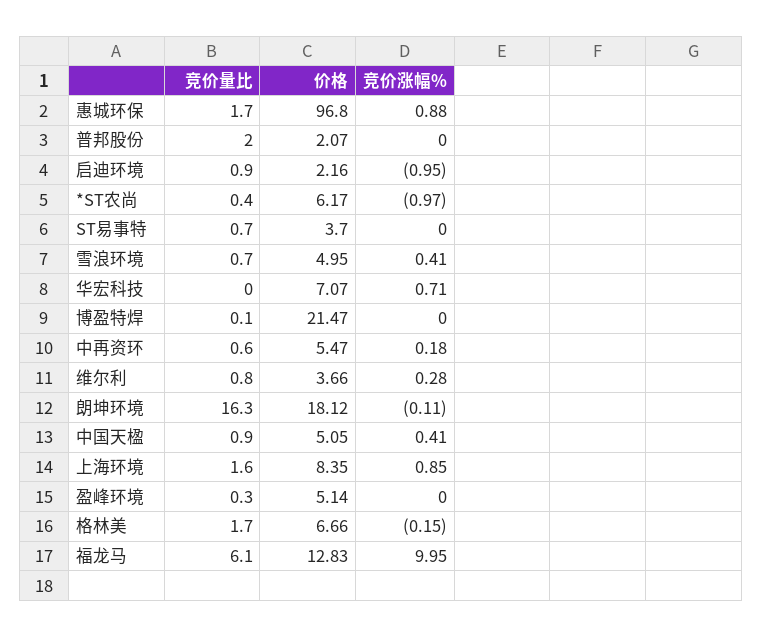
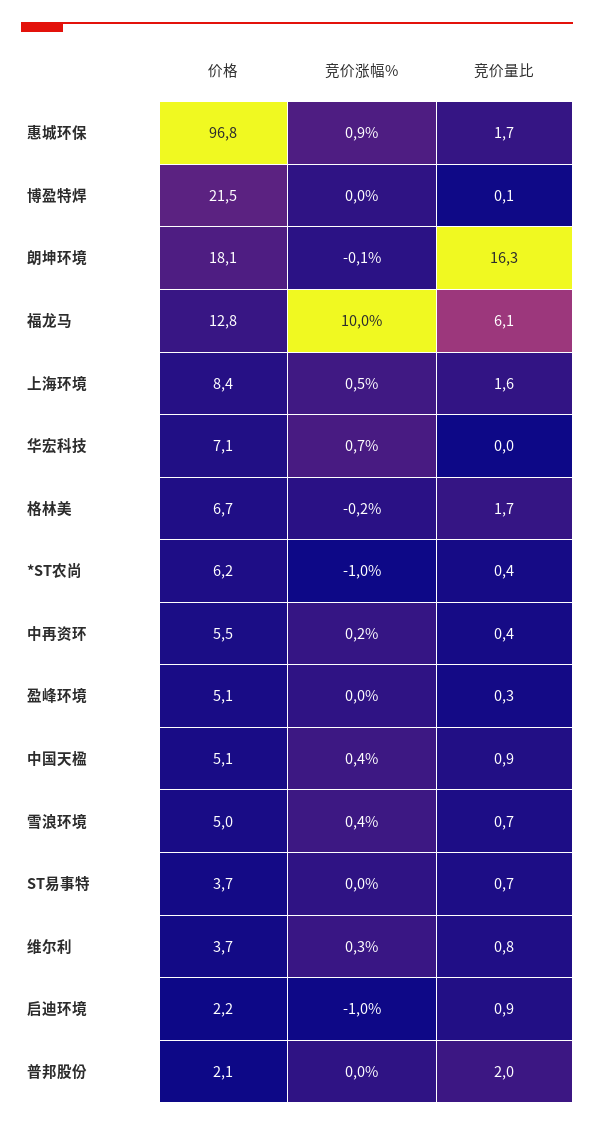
竞价量比, 中再资环: 0.6 -> 0.4
竞价涨幅%, 上海环境: 0.85 -> 0.5

